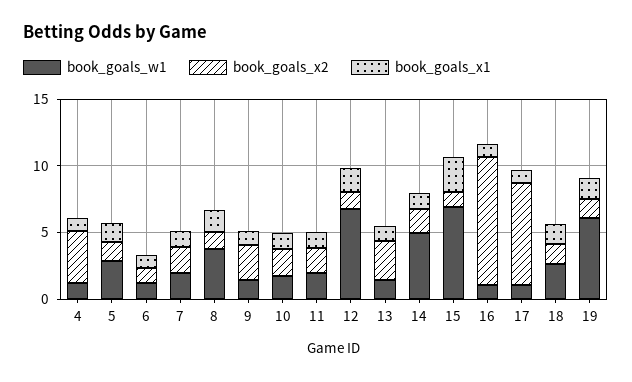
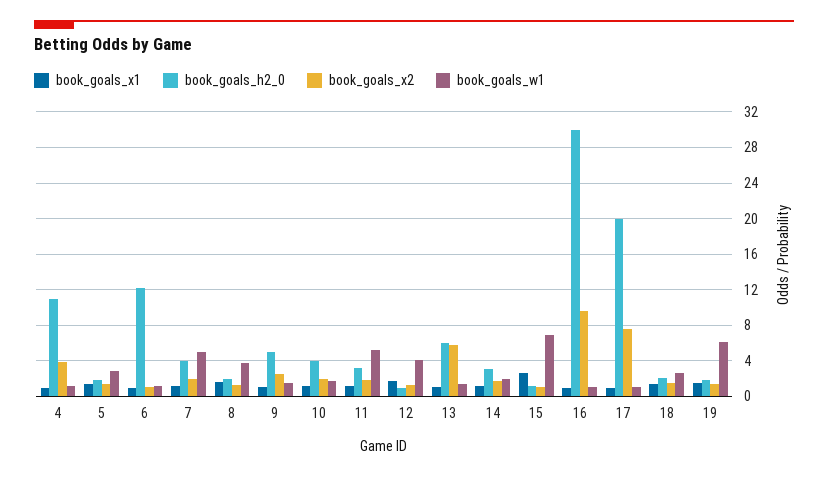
book_goals_w1, 7: 2 -> 5
book_goals_w1, 11: 2 -> 5
book_goals_w1, 12: 7 -> 4
book_goals_x2, 13: 3 -> 6
book_goals_w1, 14: 5 -> 2
book_goals_h2_0, 4: none -> 11
book_goals_h2_0, 5: none -> 2
book_goals_h2_0, 6: none -> 12
book_goals_h2_0, 7: none -> 4
book_goals_h2_0, 8: none -> 2
book_goals_h2_0, 9: none -> 5
book_goals_h2_0, 10: none -> 4
book_goals_h2_0, 11: none -> 3
book_goals_h2_0, 12: none -> 1
book_goals_h2_0, 13: none -> 6
book_goals_h2_0, 14: none -> 3
book_goals_h2_0, 15: none -> 1
book_goals_h2_0, 16: none -> 30
book_goals_h2_0, 17: none -> 20
book_goals_h2_0, 18: none -> 2
book_goals_h2_0, 19: none -> 2

